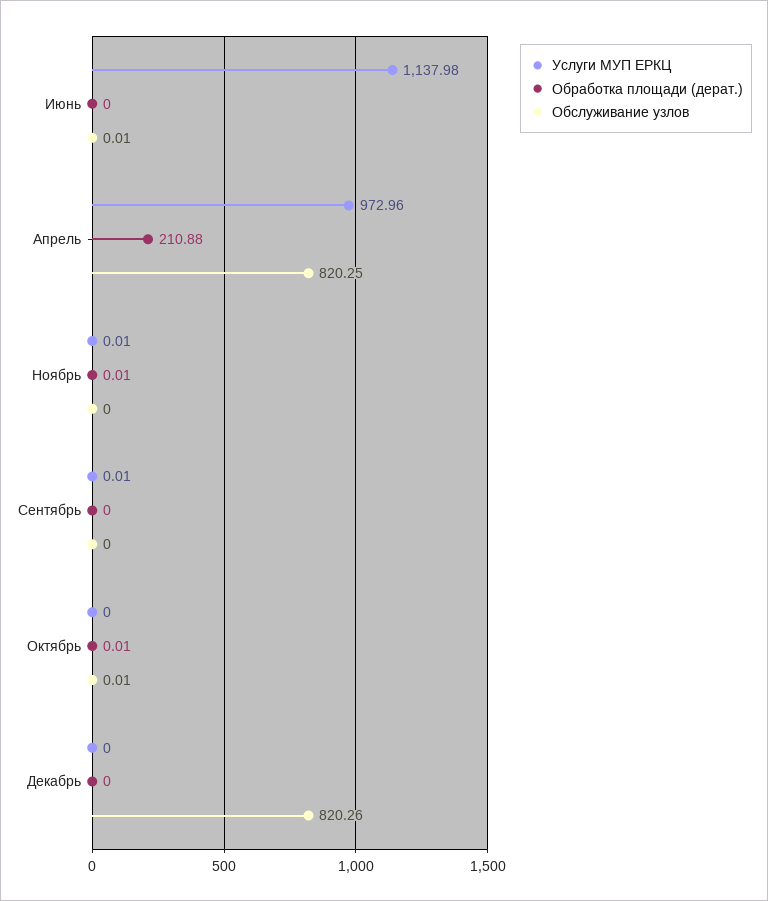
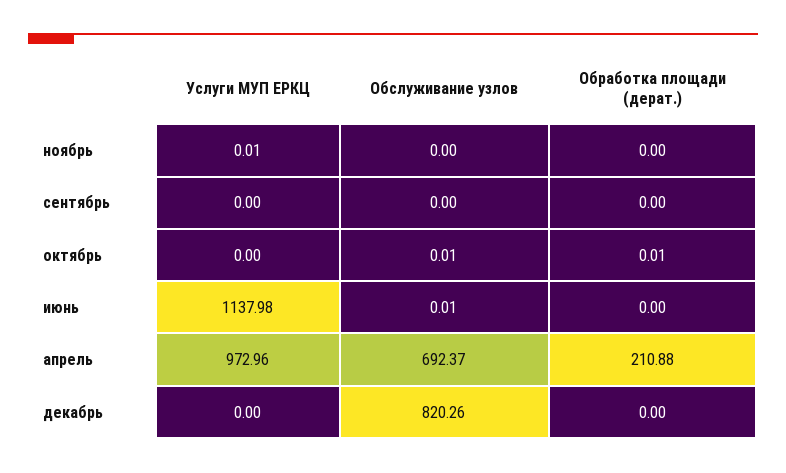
Обслуживание узлов, Апрель: 820.25 -> 692.37
Обработка площади (дерат.), Ноябрь: 0.01 -> 0
Услуги МУП ЕРКЦ, Сентябрь: 0.01 -> 0

